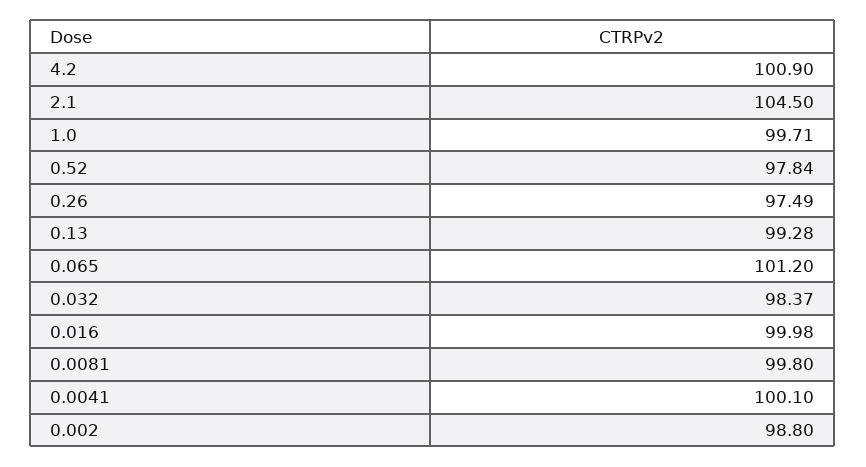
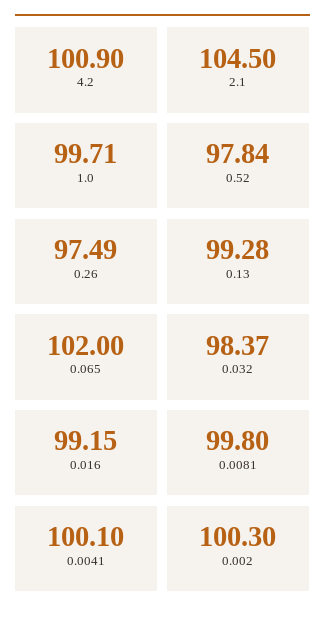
0.065: 101.2 -> 102
0.016: 99.98 -> 99.15
0.002: 98.8 -> 100.3

